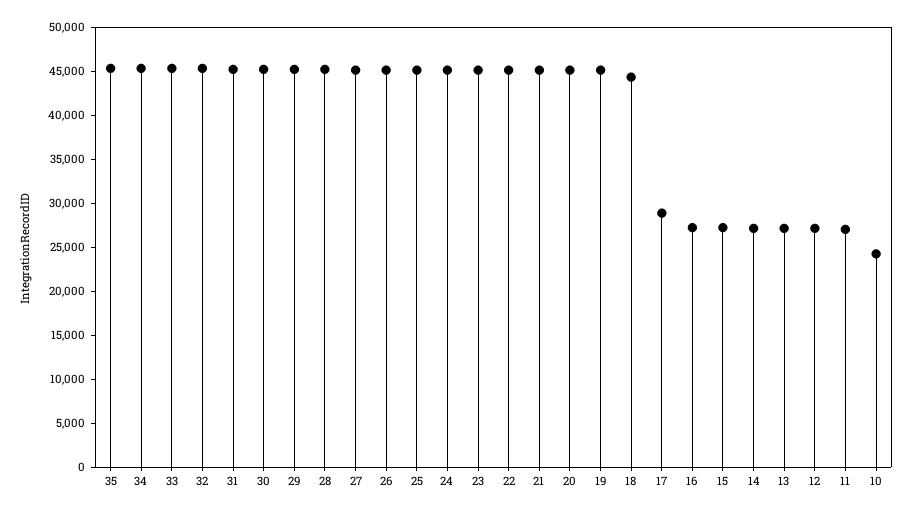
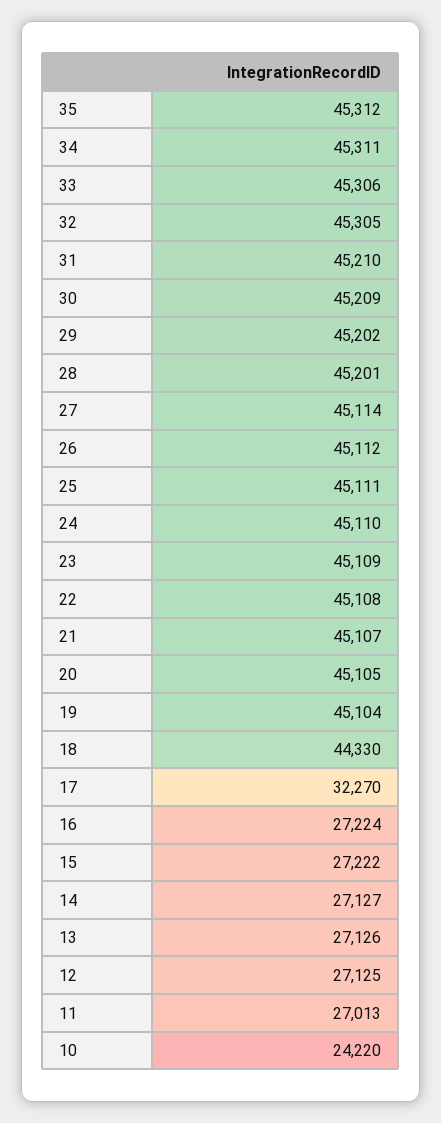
17: 29000 -> 32270

